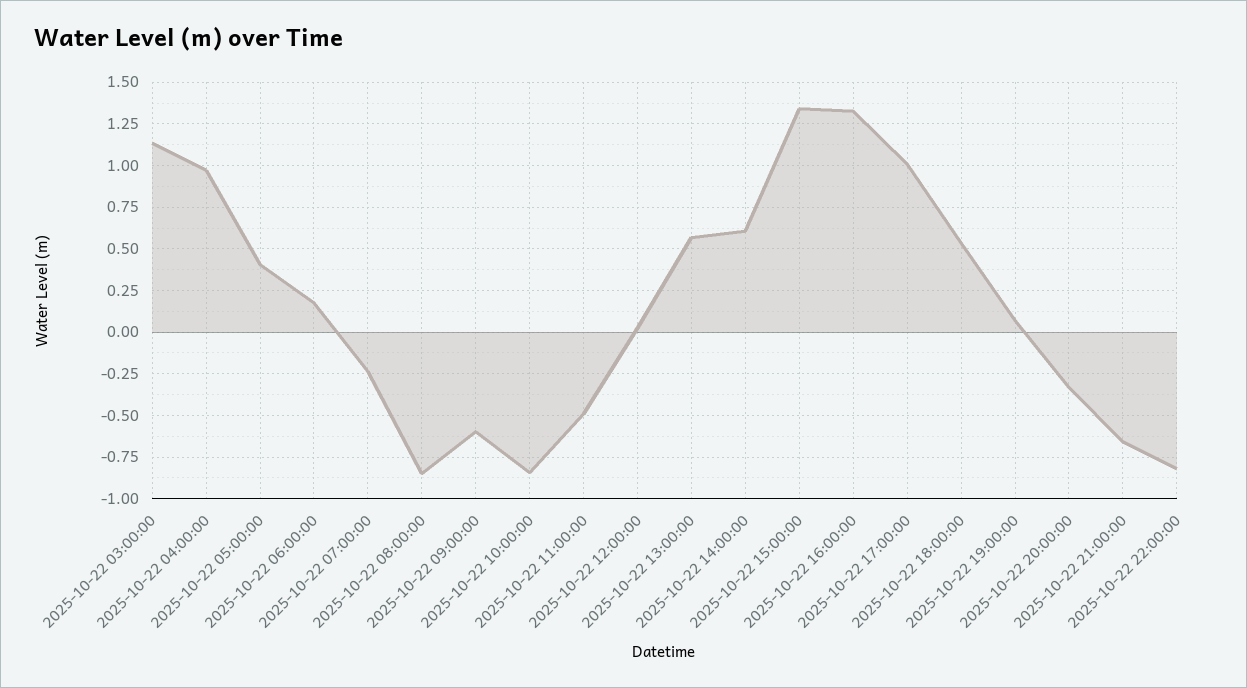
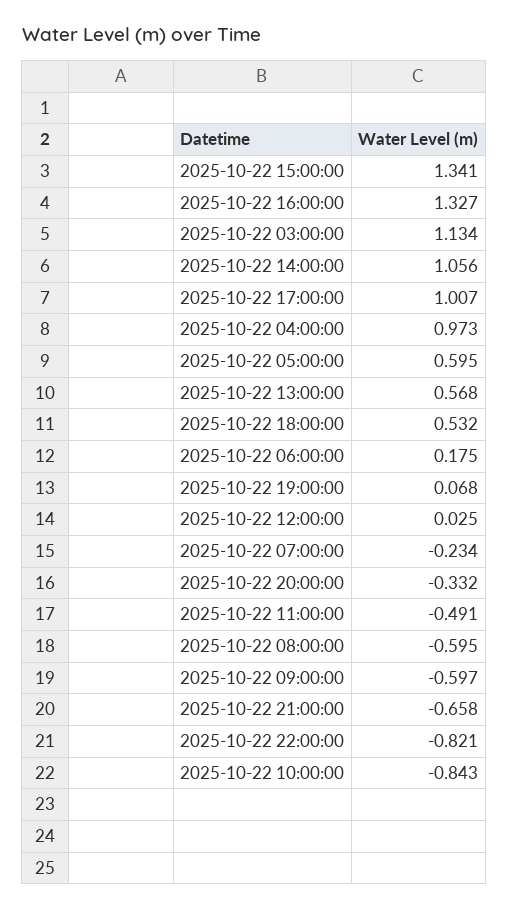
2025-10-22 05:00:00: 0.4 -> 0.595
2025-10-22 08:00:00: -0.85 -> -0.595
2025-10-22 14:00:00: 0.6 -> 1.056

